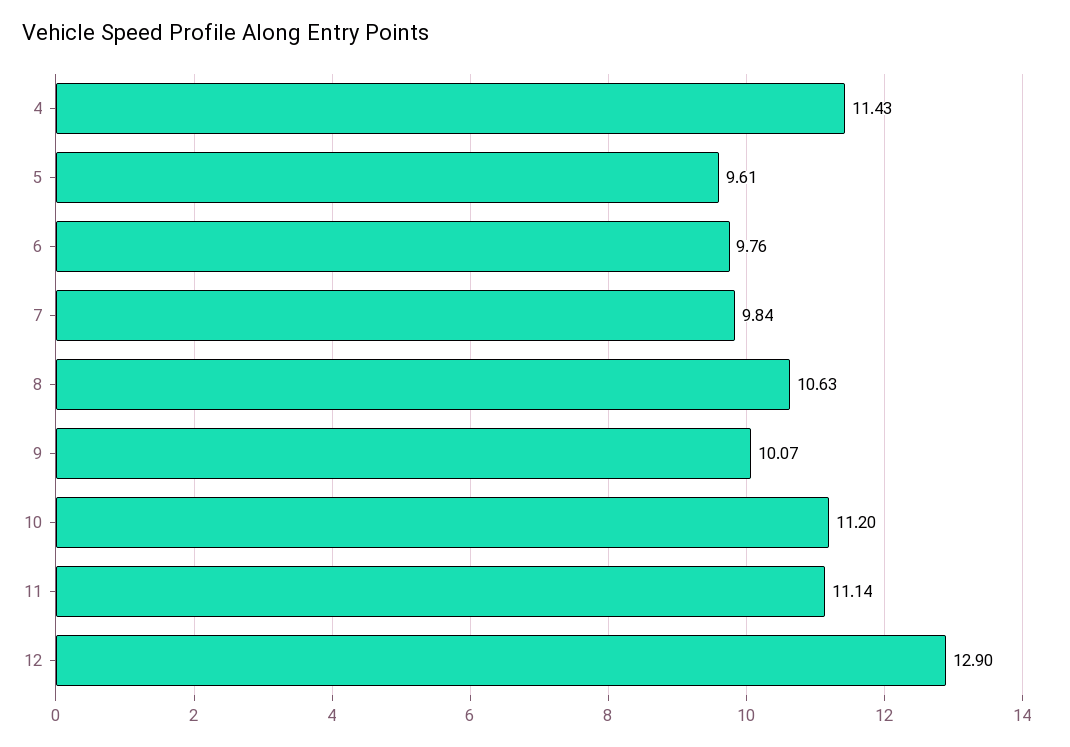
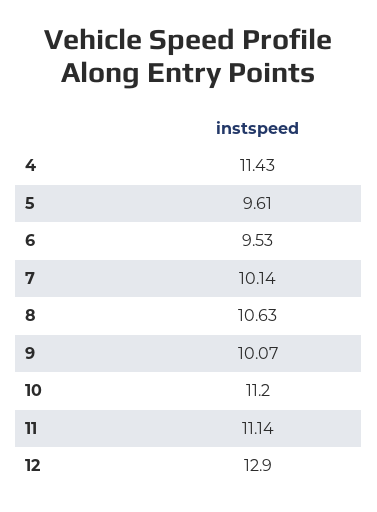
6: 9.76 -> 9.53
7: 9.84 -> 10.14

